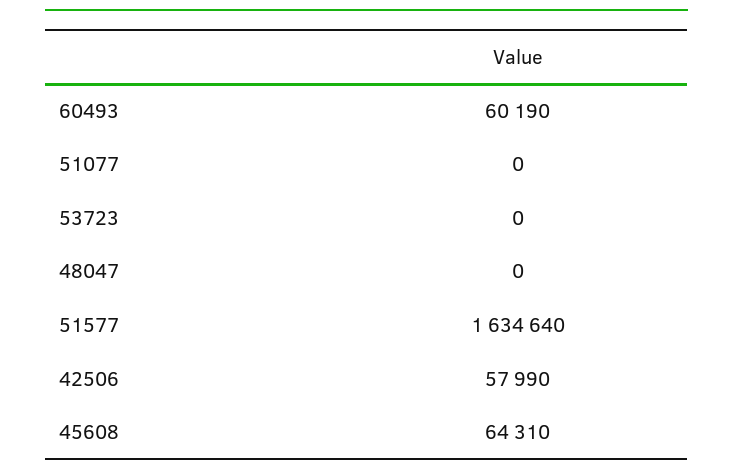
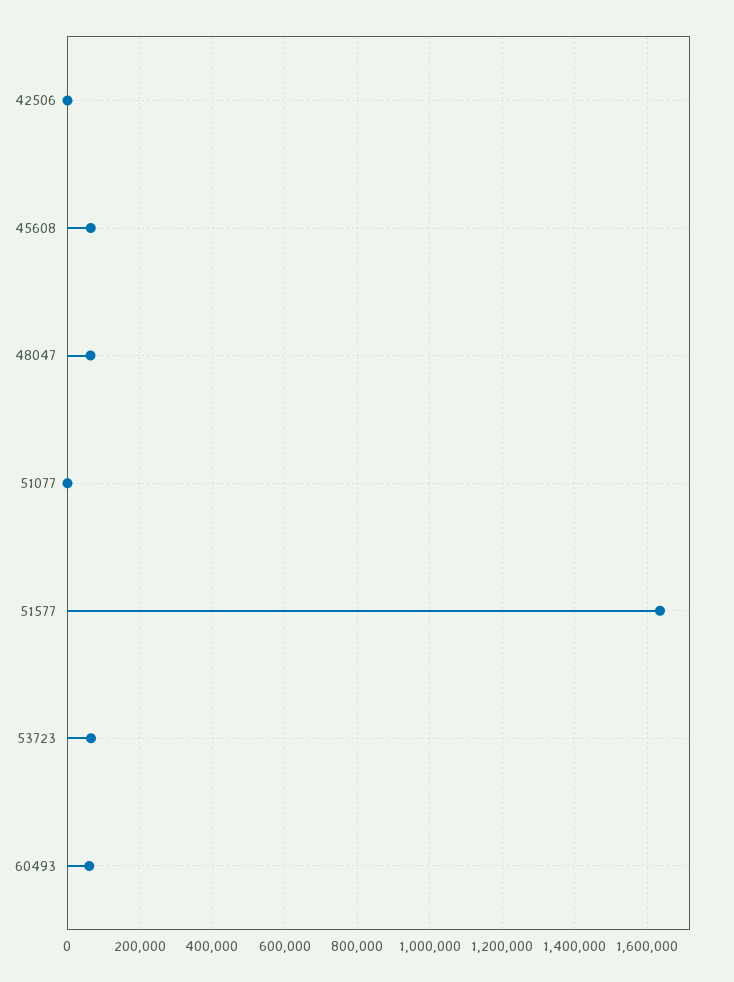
53723: 0 -> 60000
48047: 0 -> 60000
42506: 57990 -> 0

